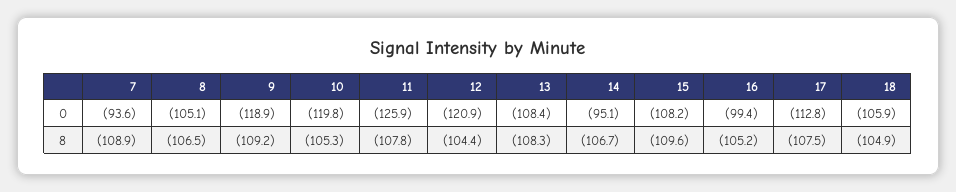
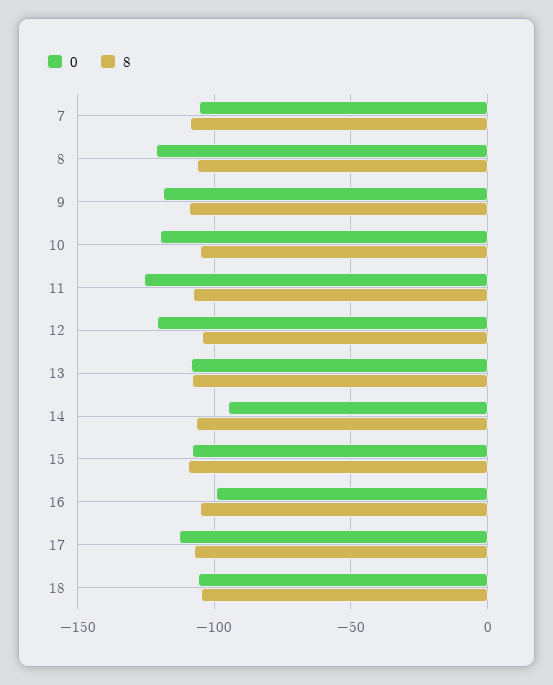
0, 7: -93.6 -> -105
0, 8: -105.1 -> -120

